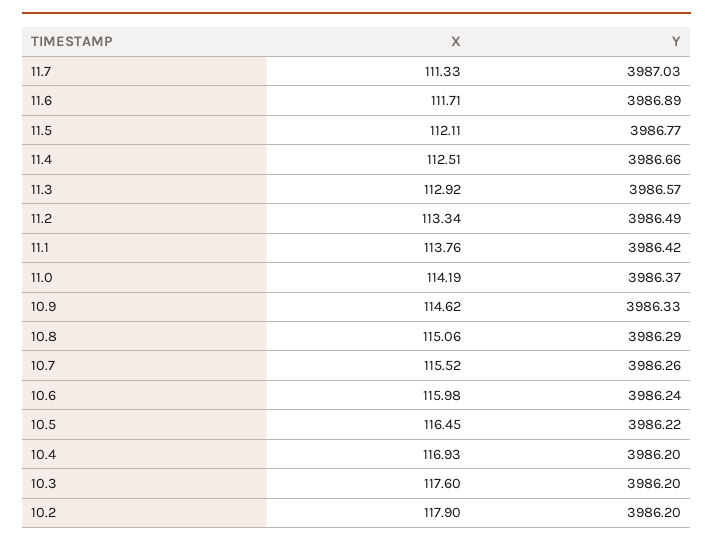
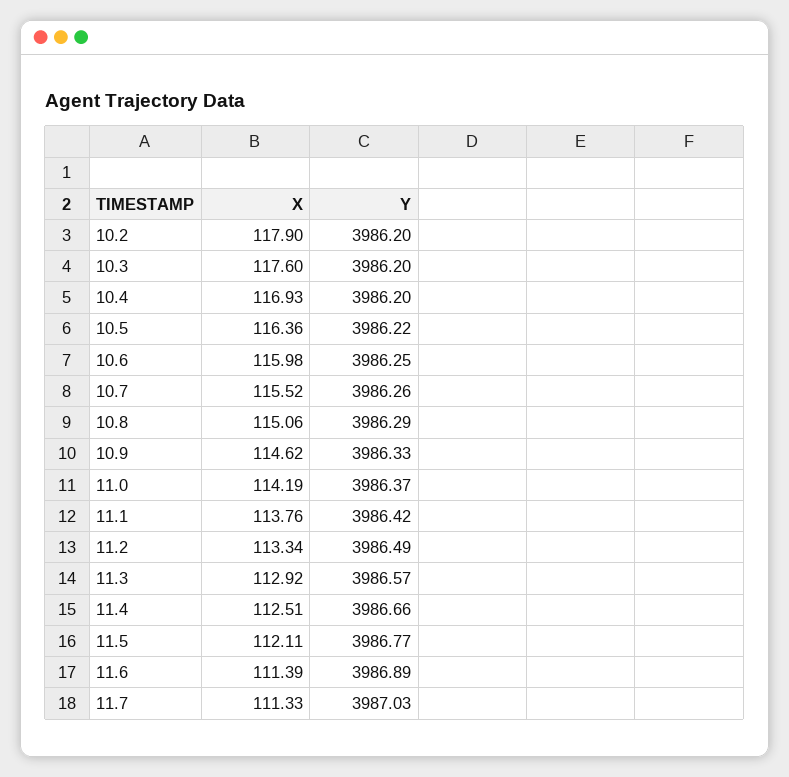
X, 11.6: 111.71 -> 111.39
Y, 10.6: 3986.24 -> 3986.25
X, 10.5: 116.45 -> 116.36

